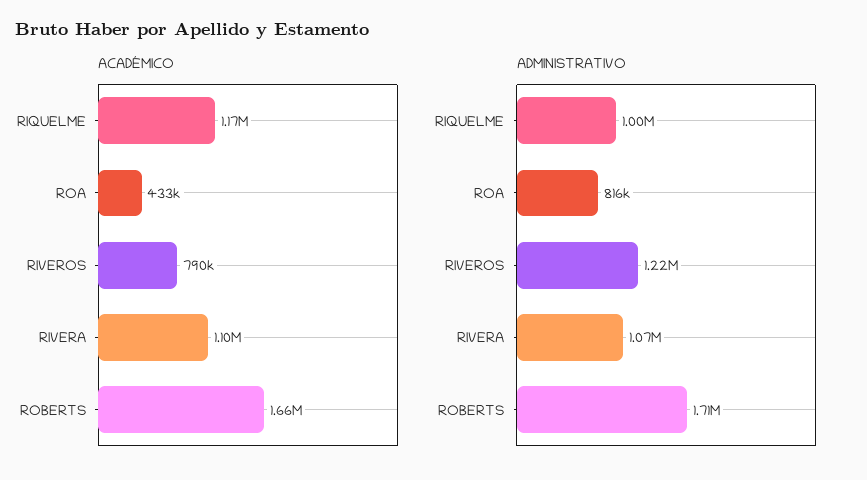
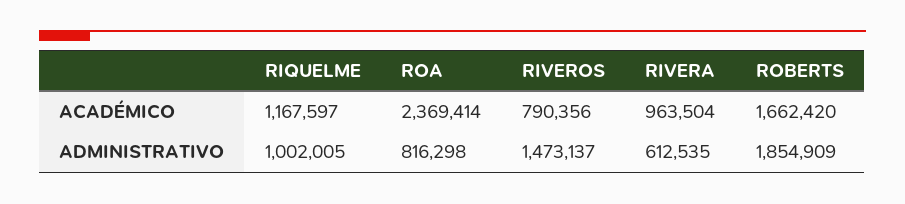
ACADÉMICO, ROA: 433000 -> 2369414
ACADÉMICO, RIVERA: 1100000 -> 963504
ADMINISTRATIVO, RIVEROS: 1220000 -> 1473137
ADMINISTRATIVO, RIVERA: 1070000 -> 612535
ADMINISTRATIVO, ROBERTS: 1710000 -> 1854909

